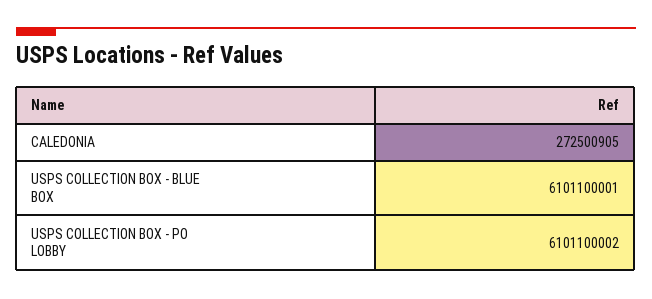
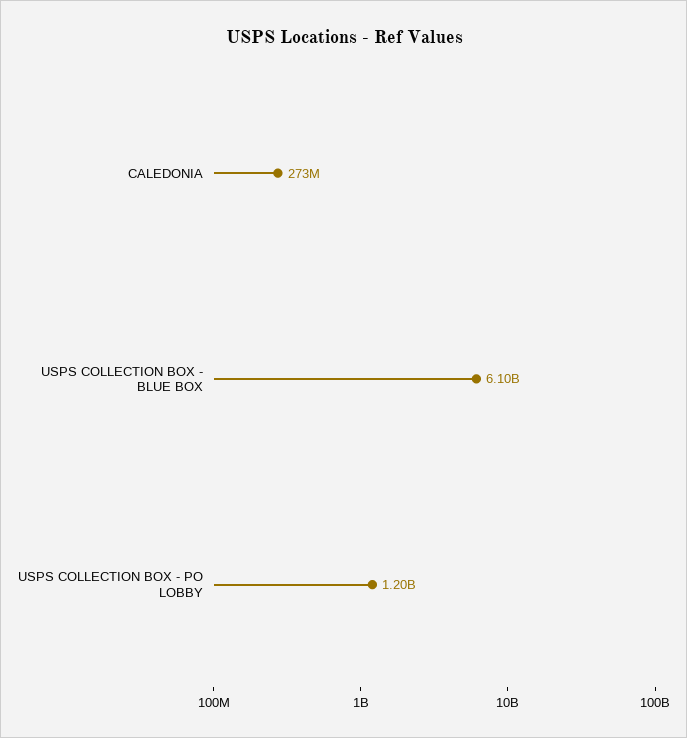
USPS COLLECTION BOX - PO LOBBY: 6101100002 -> 1200000000

